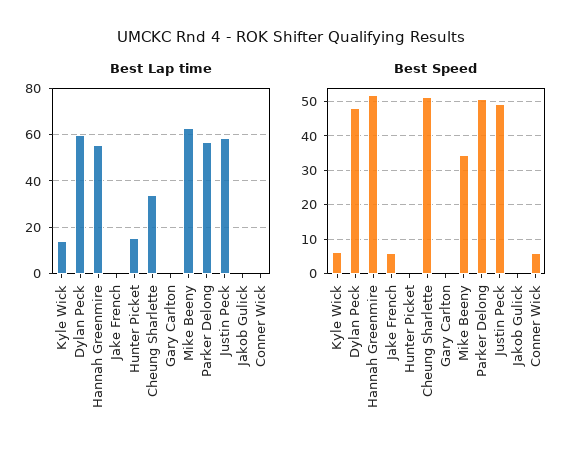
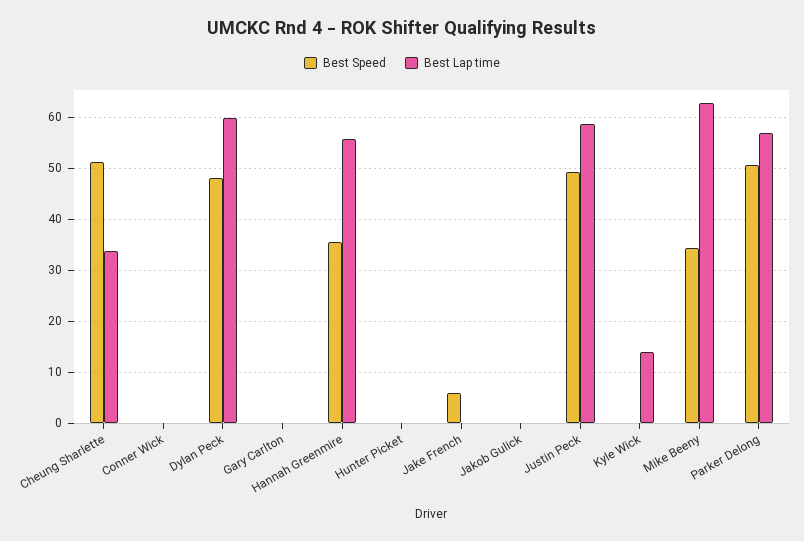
Best Lap time, Hunter Picket: 15 -> 0
Best Speed, Kyle Wick: 6 -> 0
Best Speed, Hannah Greenmire: 52 -> 36
Best Speed, Conner Wick: 6 -> 0

